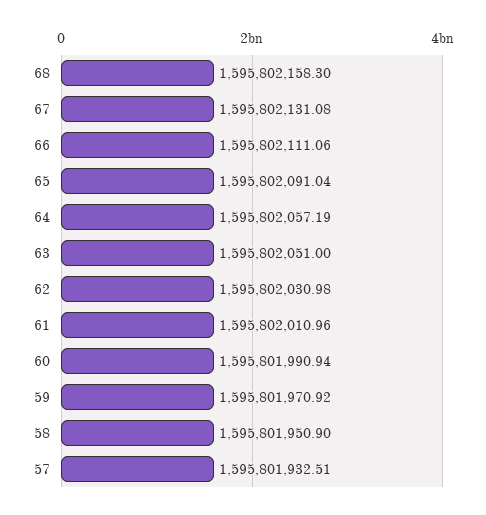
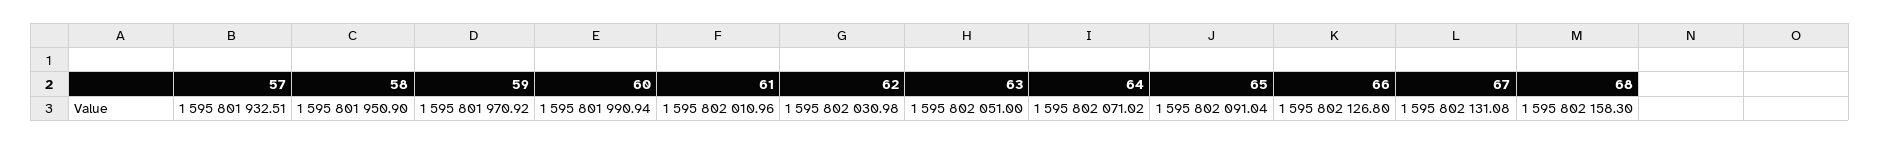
66: 1595802111.06 -> 1595802126.8
64: 1595802057.19 -> 1595802071.02

